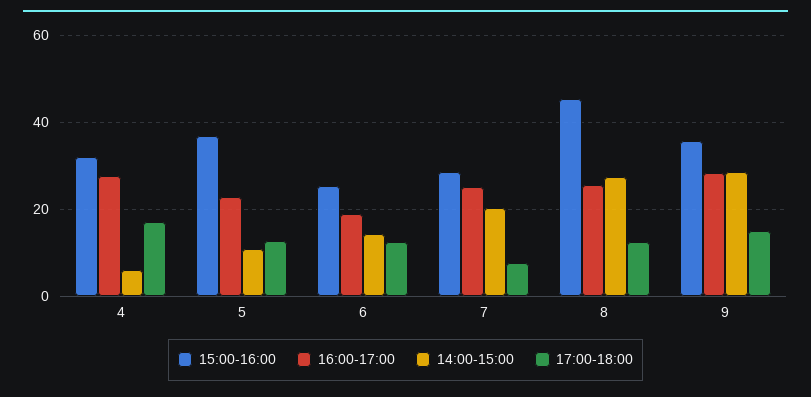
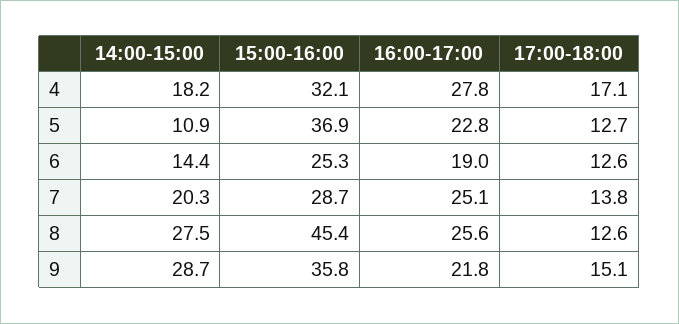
14:00-15:00, 4: 6 -> 18.2
17:00-18:00, 7: 8 -> 13.8
16:00-17:00, 9: 28 -> 21.8

